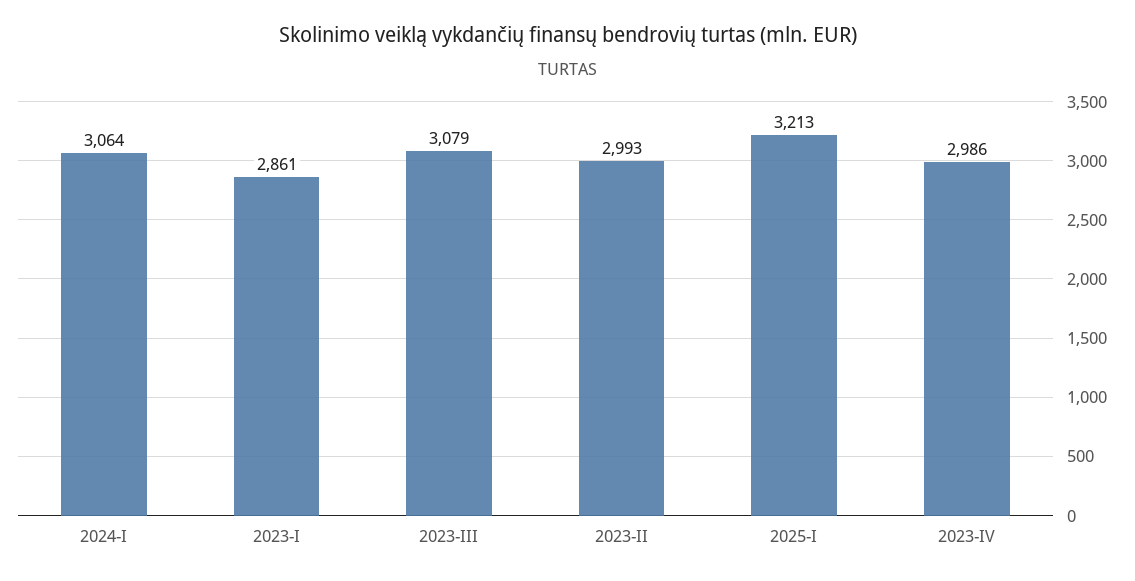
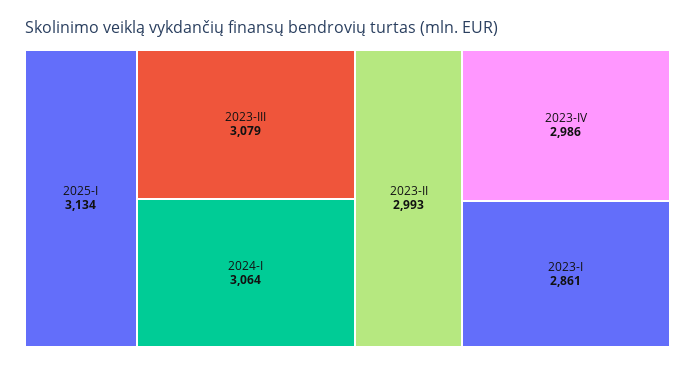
2025-I: 3213 -> 3134

